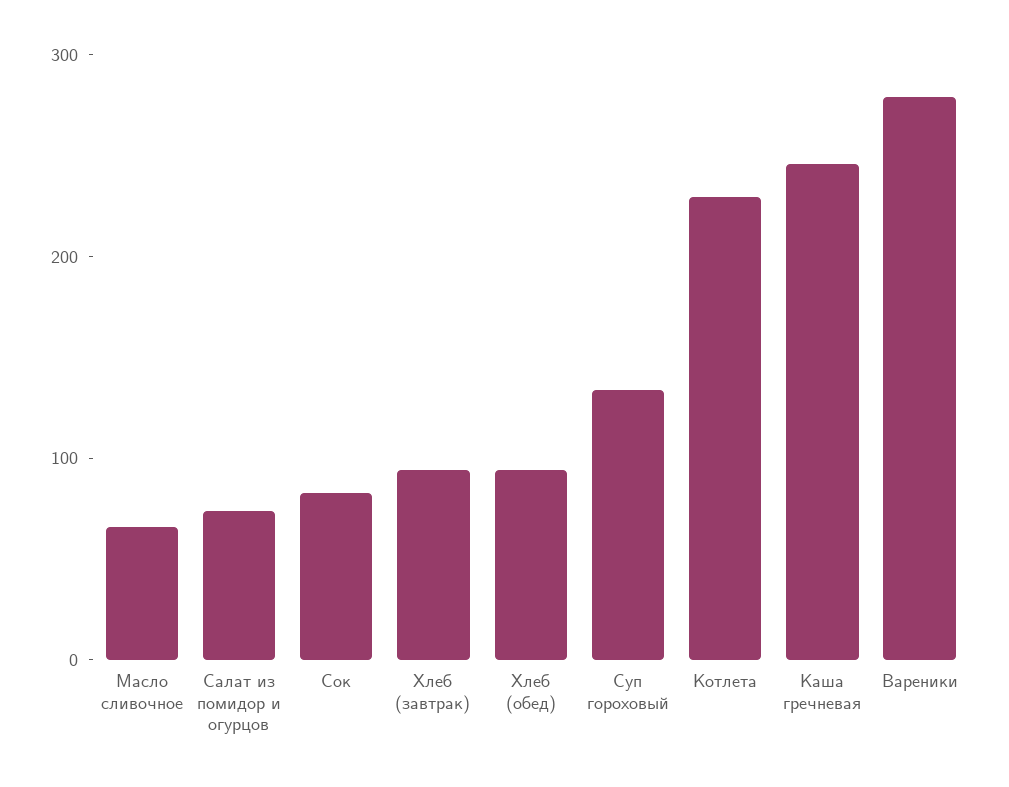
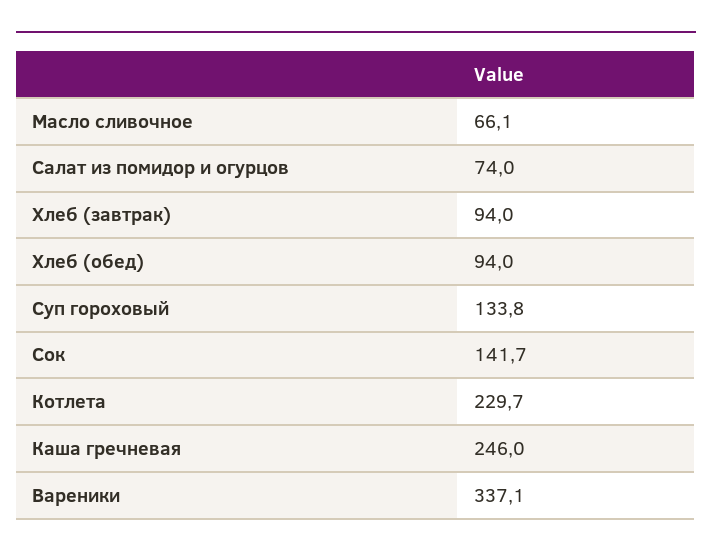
Сок: 80 -> 141.7
Вареники: 280 -> 337.1

